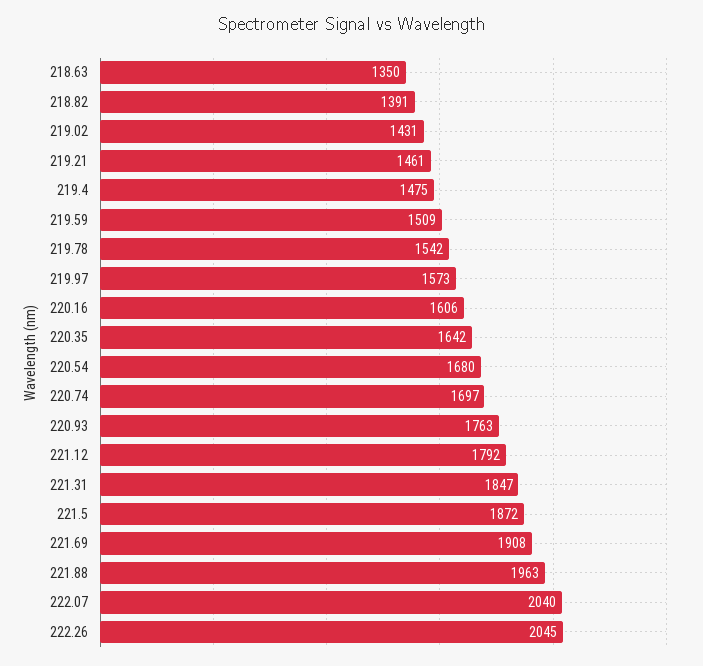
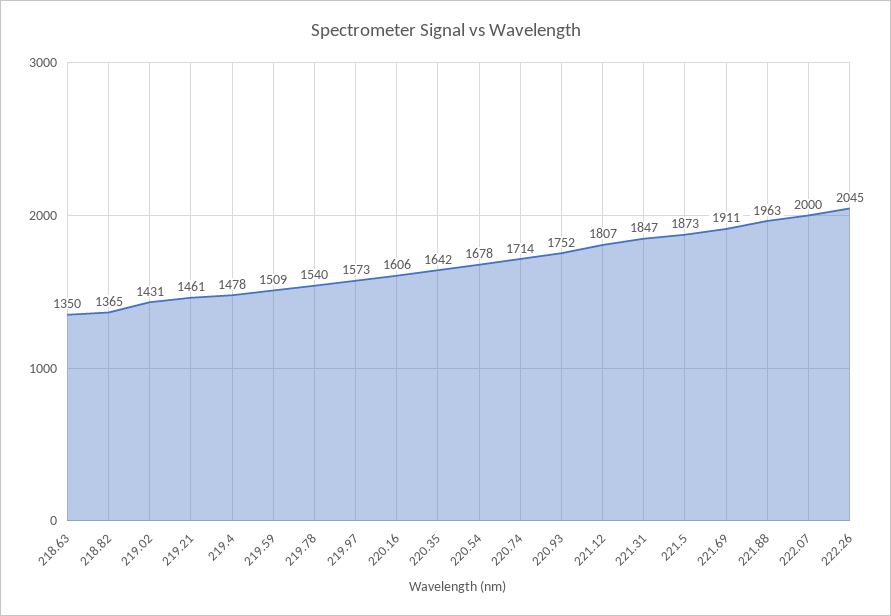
218.82: 1391 -> 1365
219.4: 1475 -> 1478
219.78: 1542 -> 1540
220.54: 1680 -> 1678
220.74: 1697 -> 1714
220.93: 1763 -> 1752
221.12: 1792 -> 1807
221.5: 1872 -> 1873
221.69: 1908 -> 1911
222.07: 2040 -> 2000

